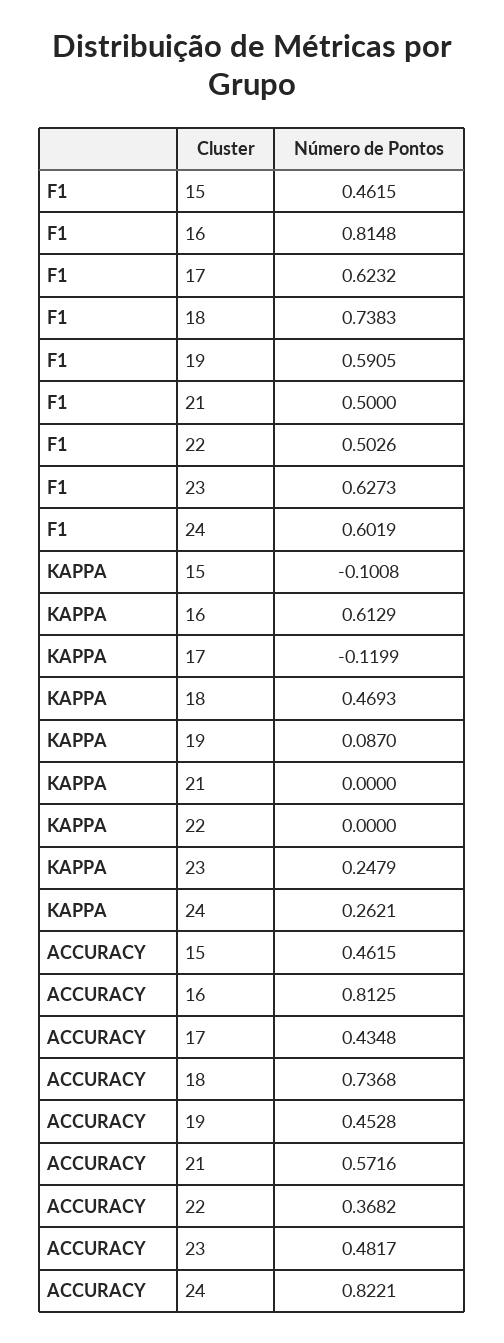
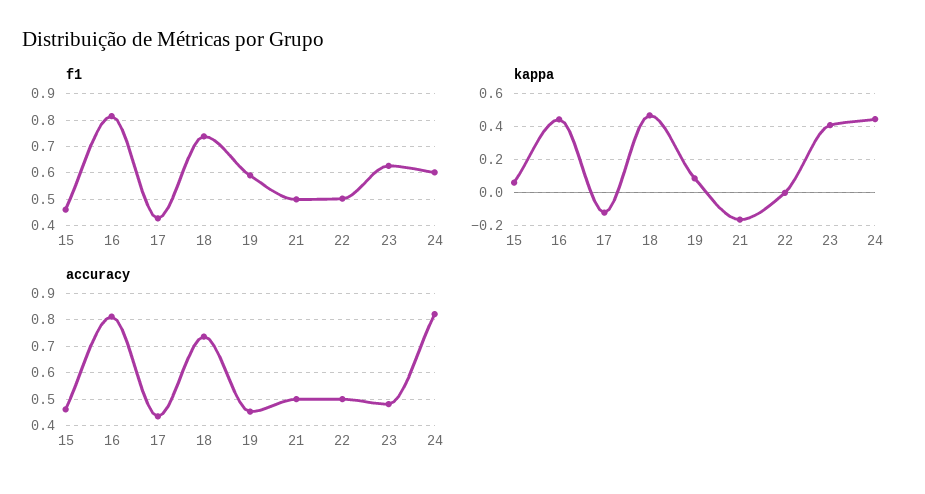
F1, 17: 0.6232 -> 0.425
KAPPA, 15: -0.1008 -> 0.05
KAPPA, 16: 0.6129 -> 0.45
KAPPA, 21: 0 -> -0.15
KAPPA, 23: 0.2479 -> 0.4
KAPPA, 24: 0.2621 -> 0.45
ACCURACY, 21: 0.5716 -> 0.5
ACCURACY, 22: 0.3682 -> 0.5

